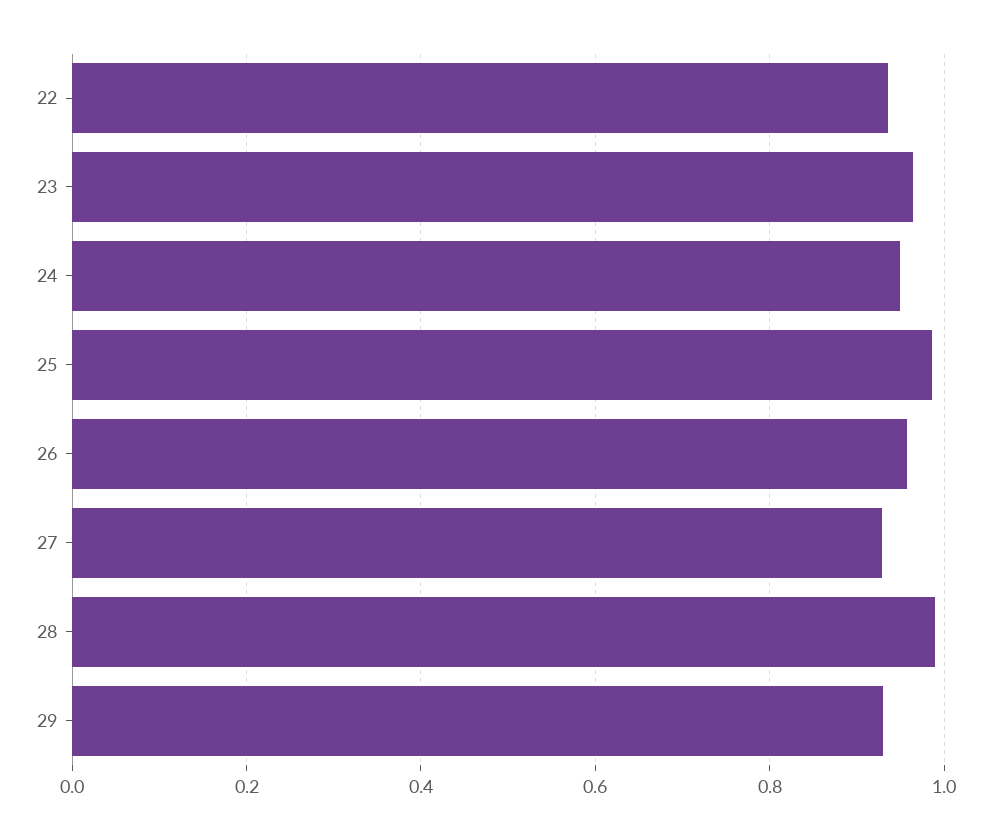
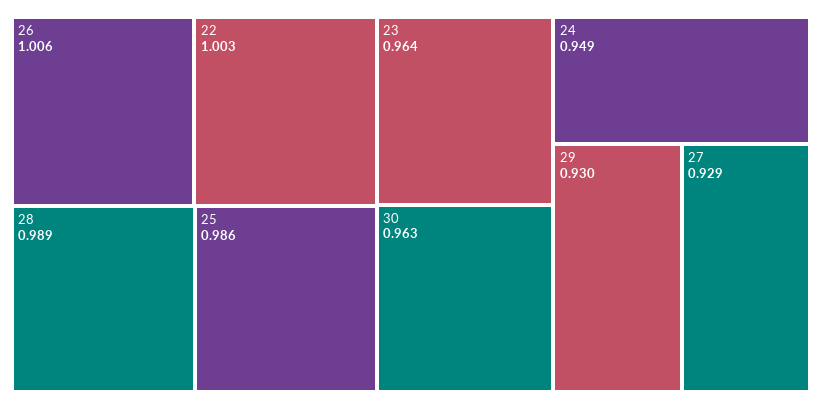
22: 0.94 -> 1.003
26: 0.96 -> 1.006
30: none -> 0.963

